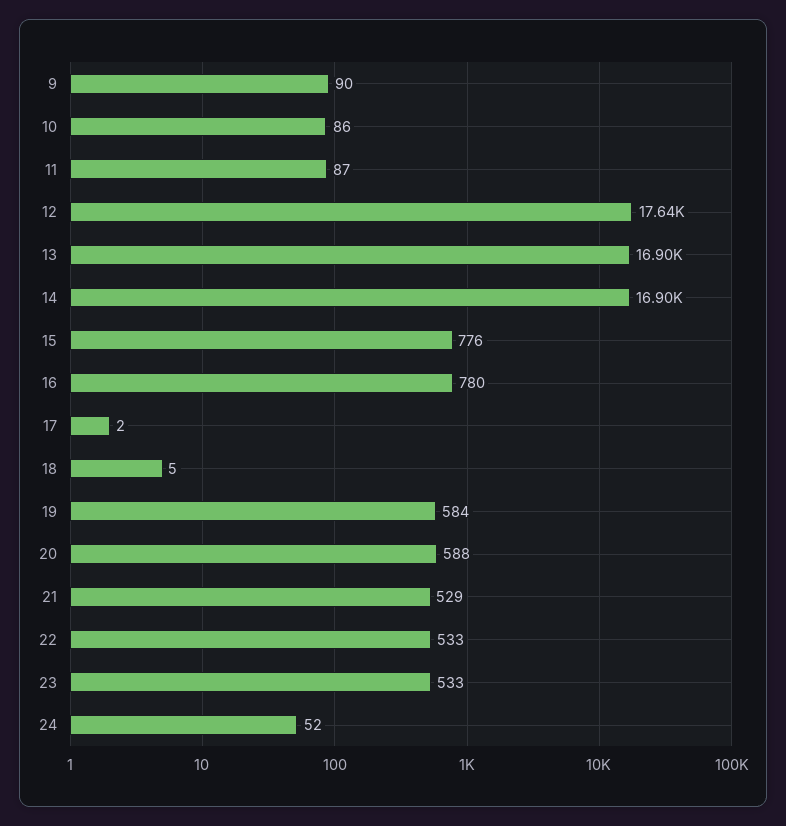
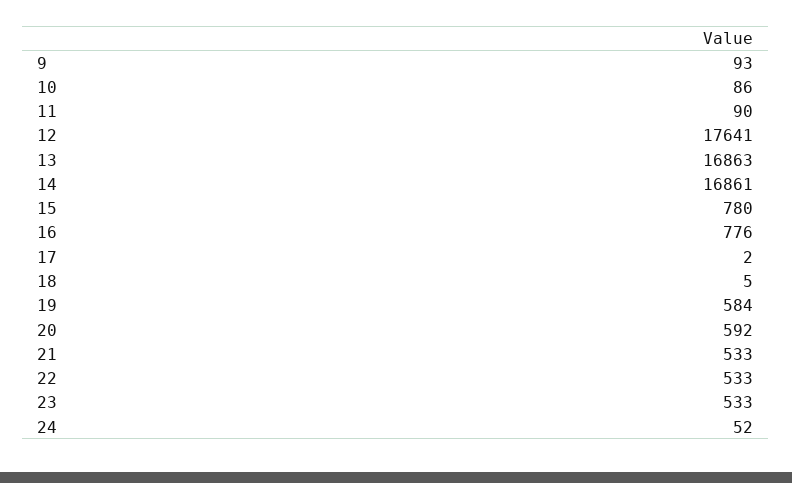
9: 90 -> 93
11: 87 -> 90
13: 16900 -> 16863
14: 16900 -> 16861
15: 776 -> 780
16: 780 -> 776
20: 588 -> 592
21: 529 -> 533

